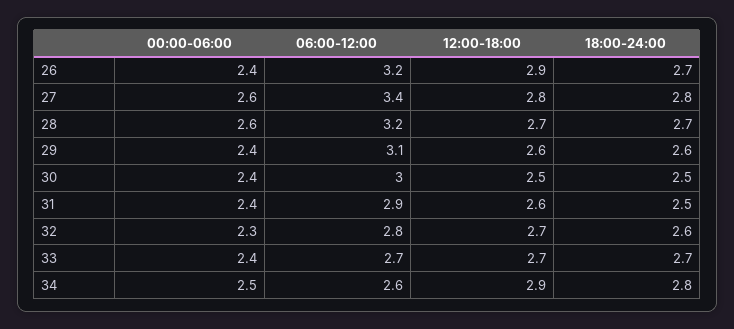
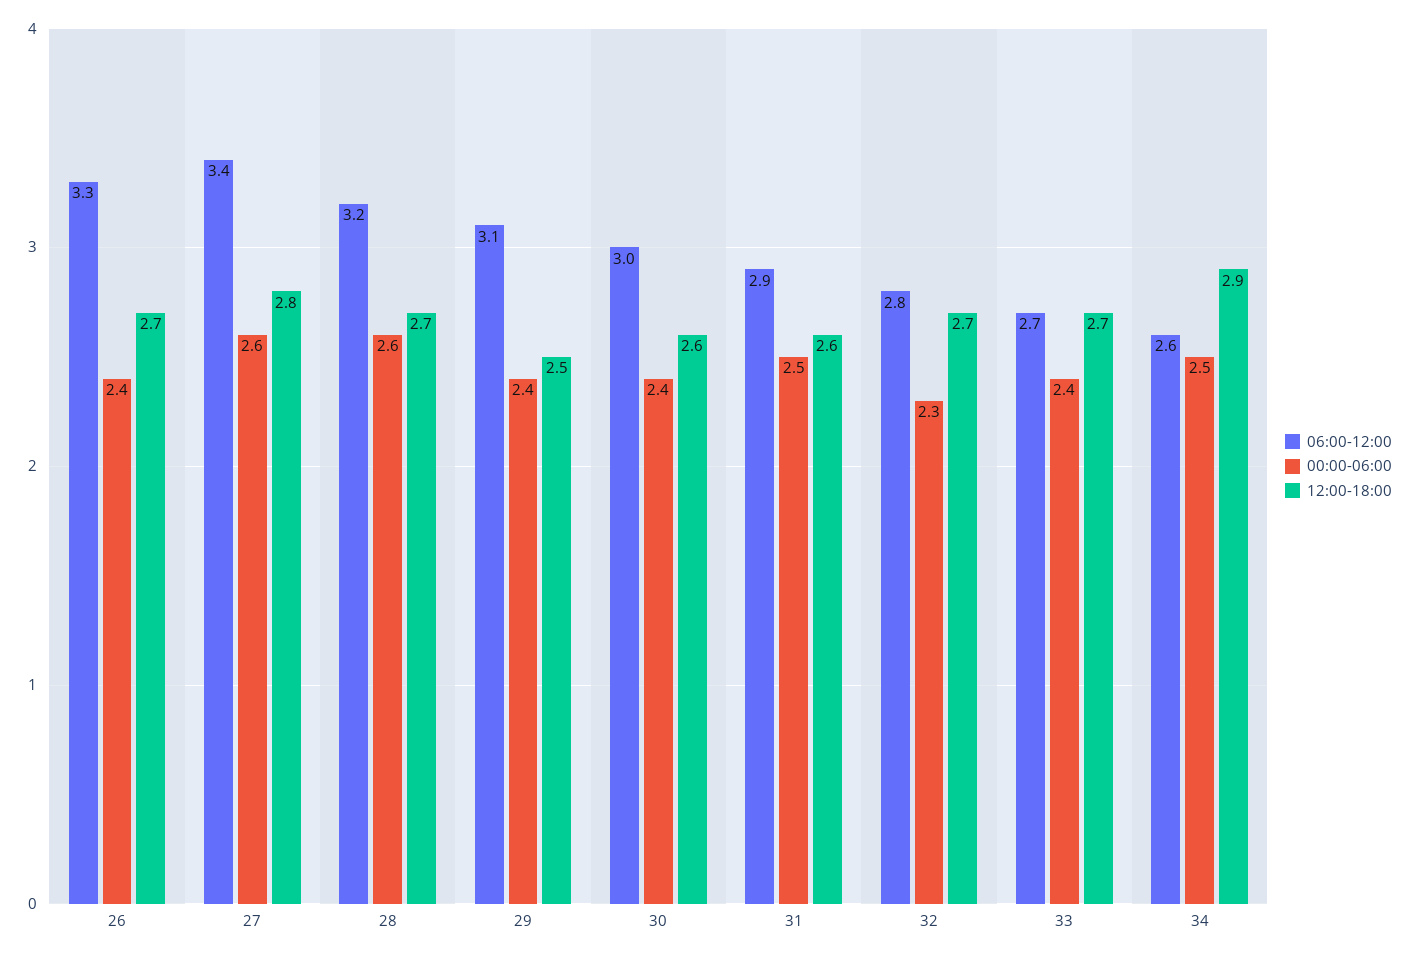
06:00-12:00, 26: 3.2 -> 3.3
12:00-18:00, 26: 2.9 -> 2.7
18:00-24:00, 26: 2.7 -> none
18:00-24:00, 27: 2.8 -> none
18:00-24:00, 28: 2.7 -> none
12:00-18:00, 29: 2.6 -> 2.5
18:00-24:00, 29: 2.6 -> none
12:00-18:00, 30: 2.5 -> 2.6
18:00-24:00, 30: 2.5 -> none
00:00-06:00, 31: 2.4 -> 2.5
18:00-24:00, 31: 2.5 -> none
18:00-24:00, 32: 2.6 -> none
18:00-24:00, 33: 2.7 -> none
18:00-24:00, 34: 2.8 -> none

